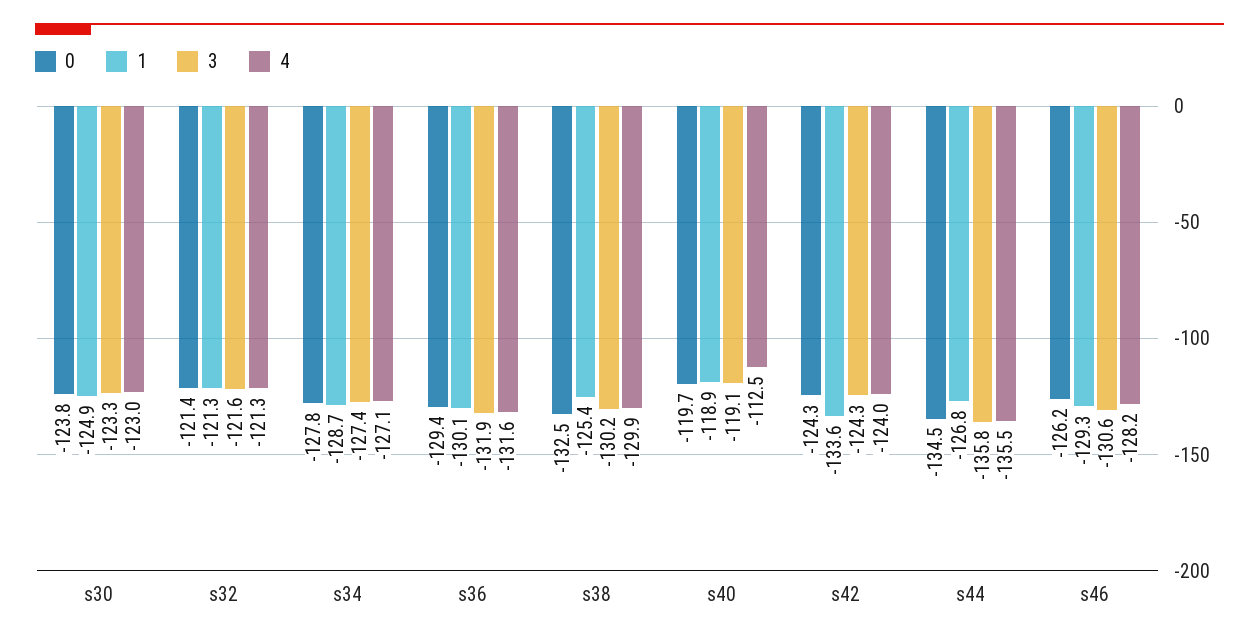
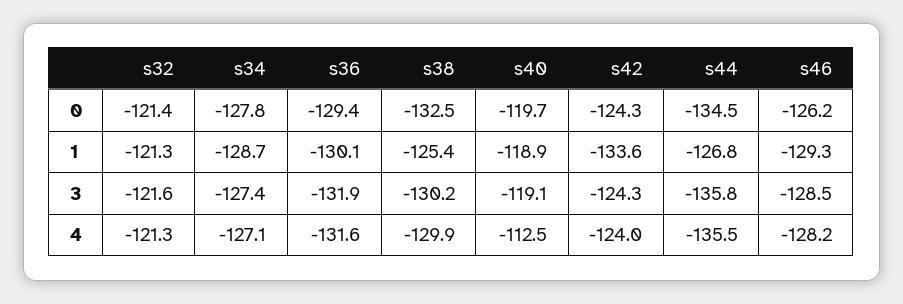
0, s30: -123.8 -> none
1, s30: -124.9 -> none
3, s30: -123.3 -> none
4, s30: -123 -> none
3, s46: -130.6 -> -128.5

